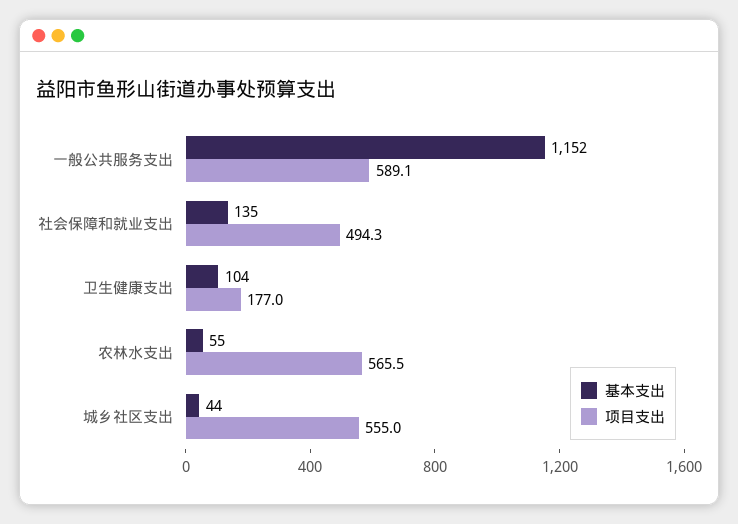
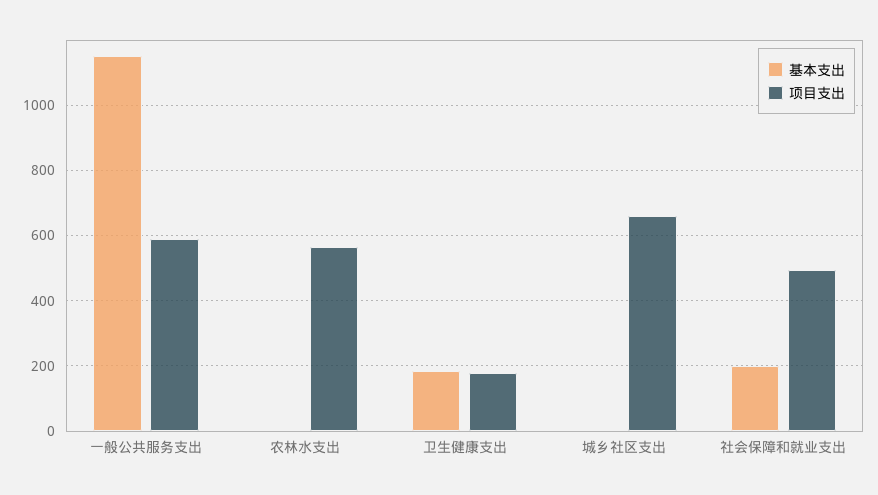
基本支出, 社会保障和就业支出: 135 -> 200
基本支出, 卫生健康支出: 104 -> 180
基本支出, 农林水支出: 55 -> 0
基本支出, 城乡社区支出: 44 -> 0
项目支出, 城乡社区支出: 555 -> 660

